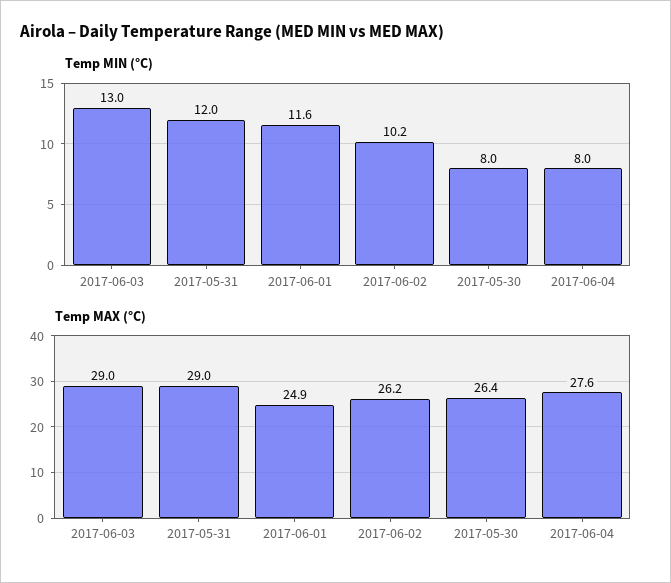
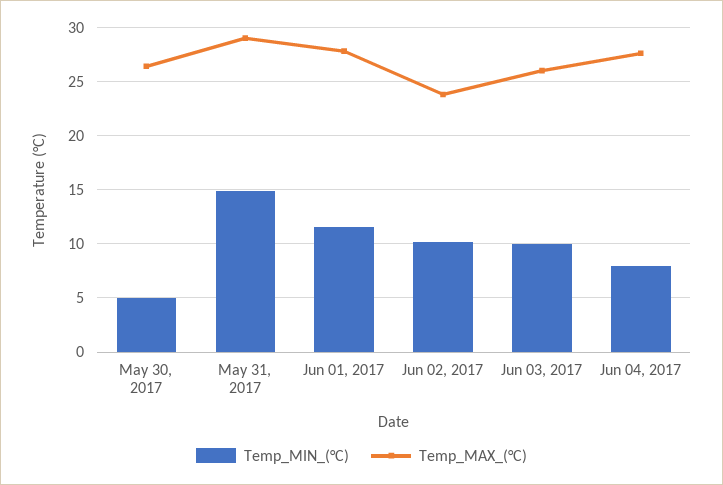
Temp MIN (°C), 2017-06-03: 13 -> 10
Temp MIN (°C), 2017-05-31: 12 -> 15
Temp MIN (°C), 2017-05-30: 8 -> 5
Temp MAX (°C), 2017-06-03: 29 -> 26
Temp MAX (°C), 2017-06-01: 24.9 -> 28
Temp MAX (°C), 2017-06-02: 26.2 -> 24

